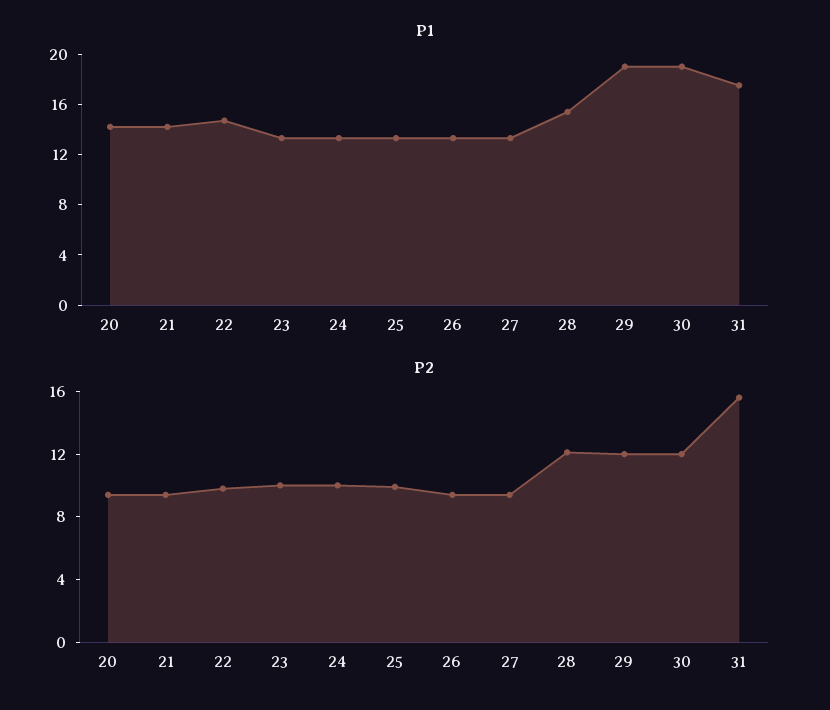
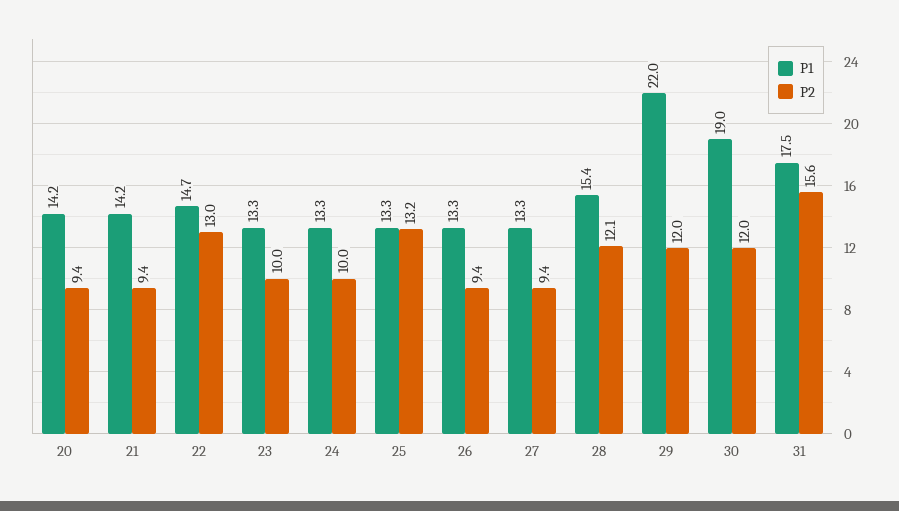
P1, 29: 19 -> 22
P2, 22: 10 -> 13
P2, 25: 10 -> 13.2

